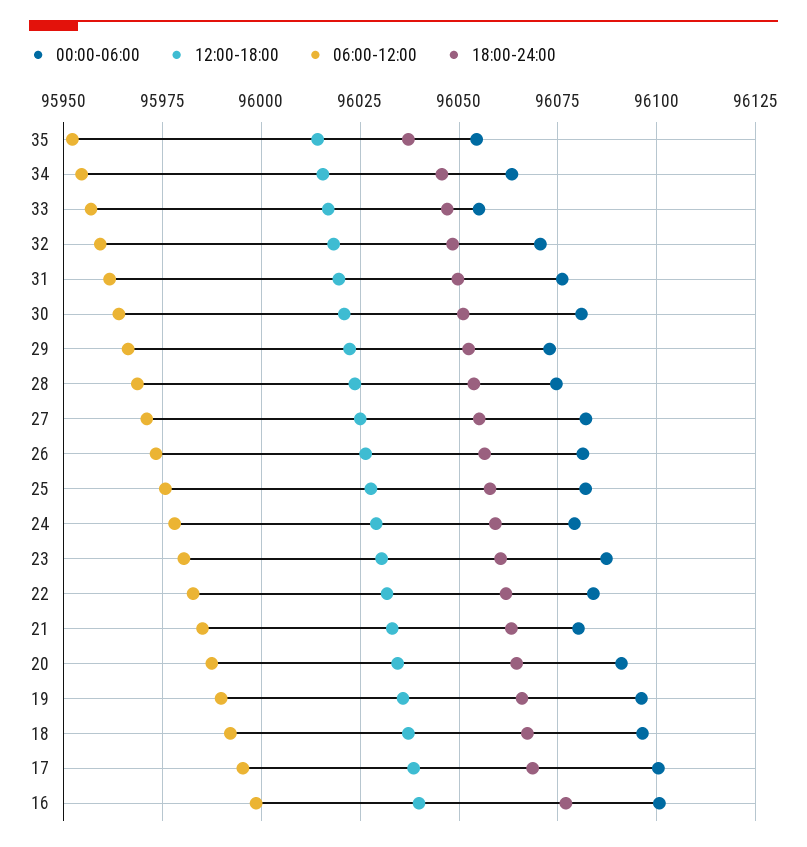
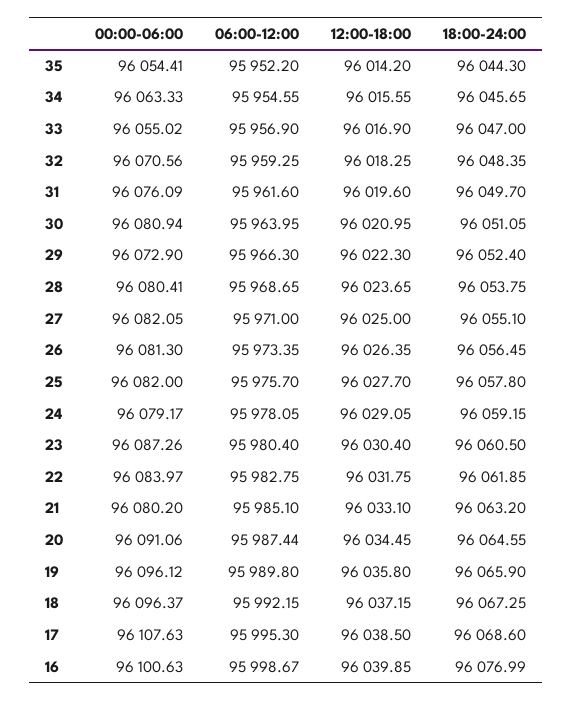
18:00-24:00, 35: 96037.5 -> 96044.3
00:00-06:00, 28: 96075 -> 96080.41
00:00-06:00, 17: 96100 -> 96107.63

